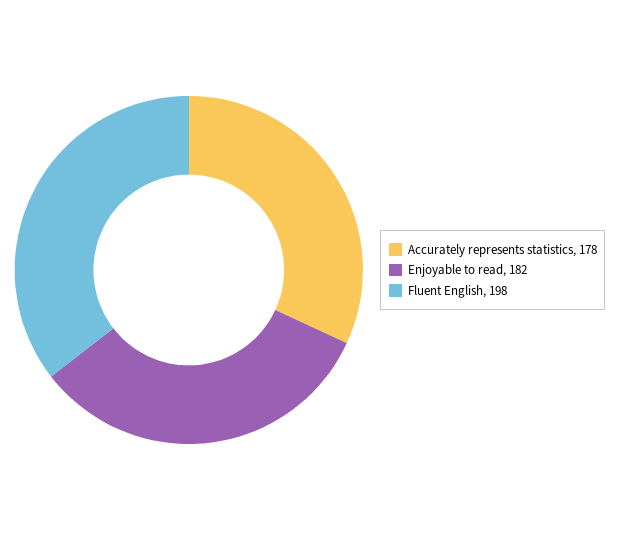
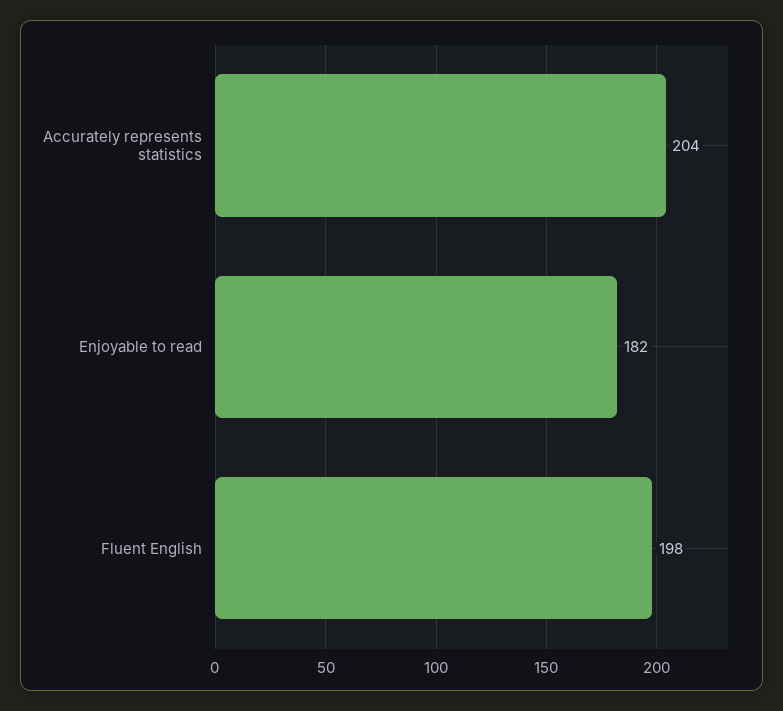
Accurately represents statistics: 178 -> 204

